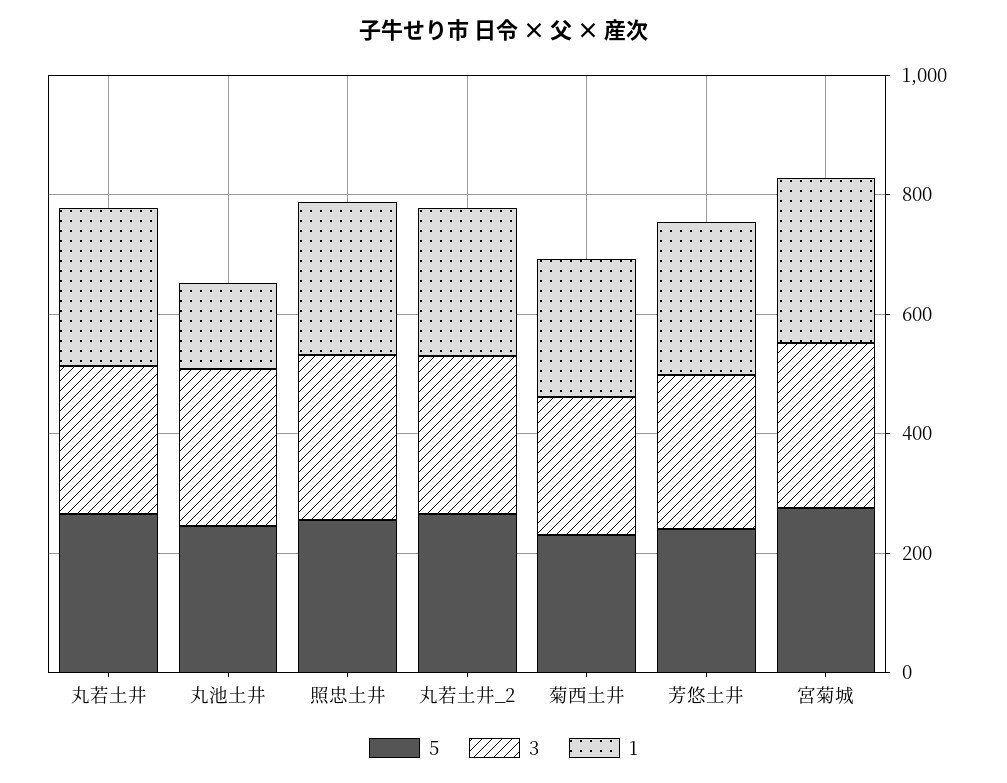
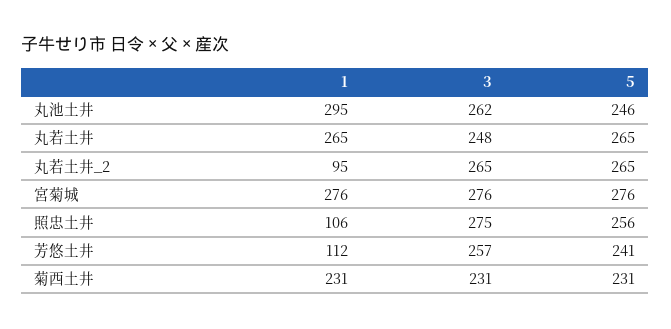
1, 丸池土井: 150 -> 295
1, 照忠土井: 250 -> 106
1, 丸若土井_2: 250 -> 95
1, 芳悠土井: 250 -> 112

